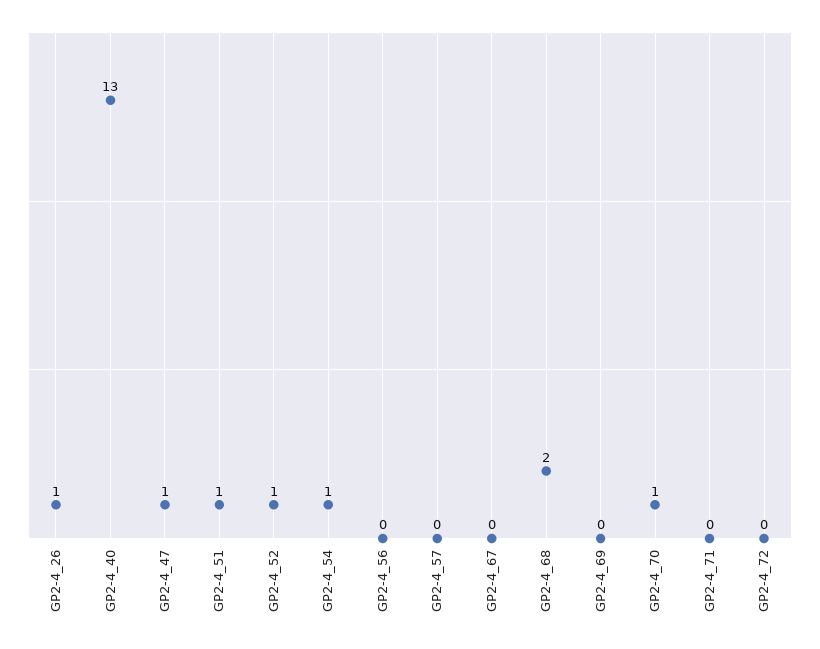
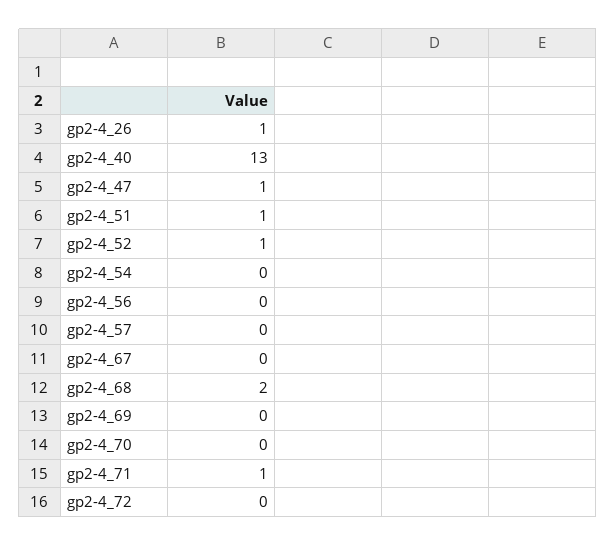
GP2-4_54: 1 -> 0
GP2-4_70: 1 -> 0
GP2-4_71: 0 -> 1

